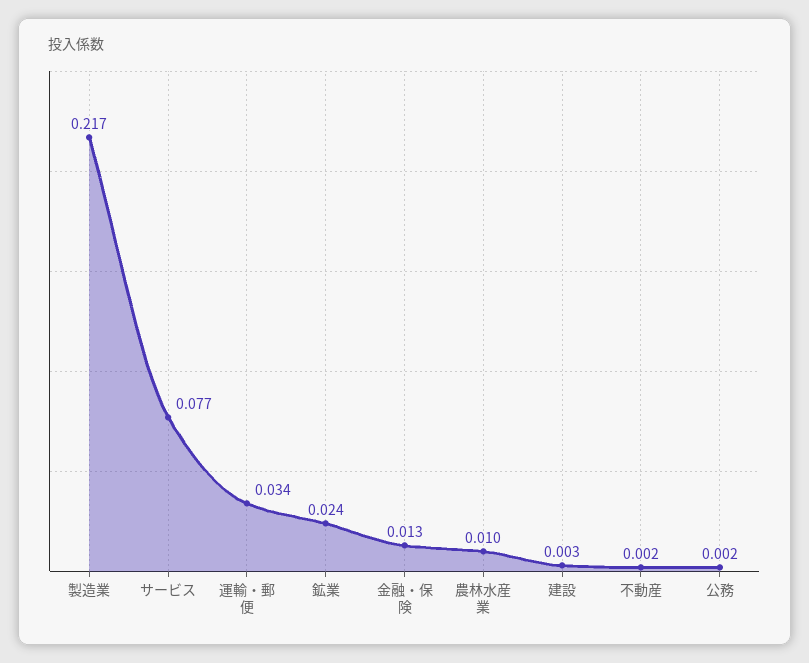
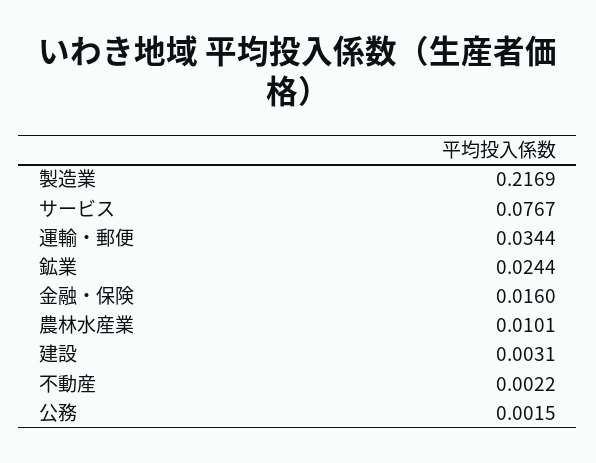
金融・保険: 0.013 -> 0.016

